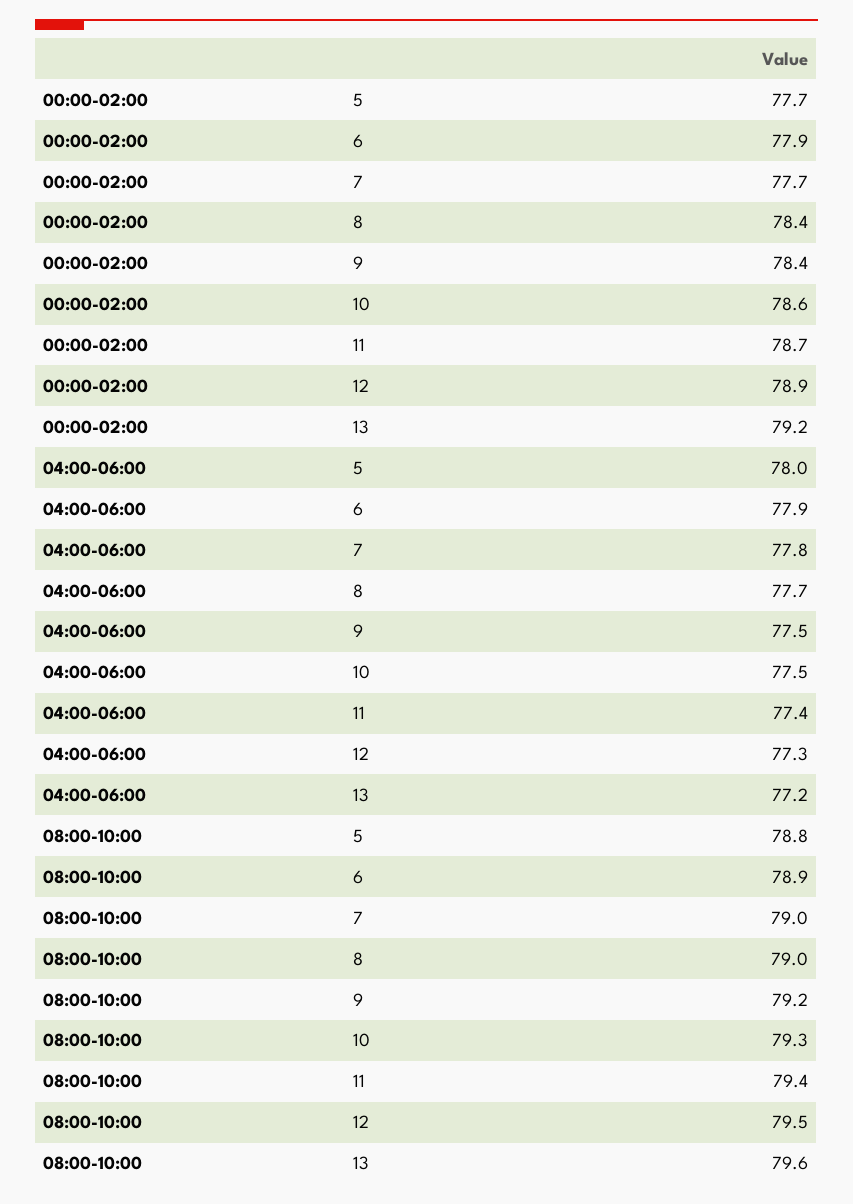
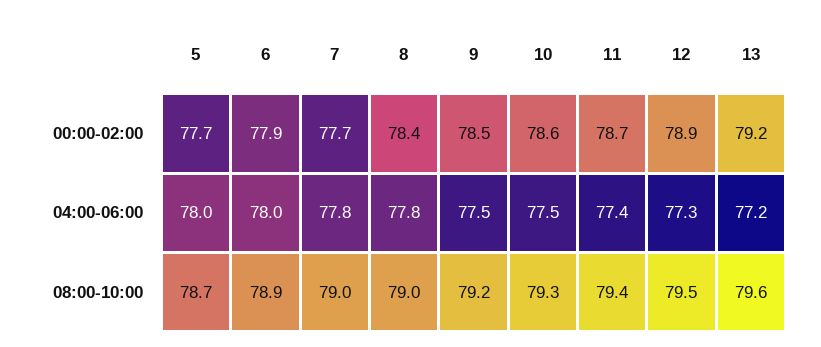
00:00-02:00, 9: 78.4 -> 78.5
04:00-06:00, 6: 77.9 -> 78
04:00-06:00, 8: 77.7 -> 77.8
08:00-10:00, 5: 78.8 -> 78.7

